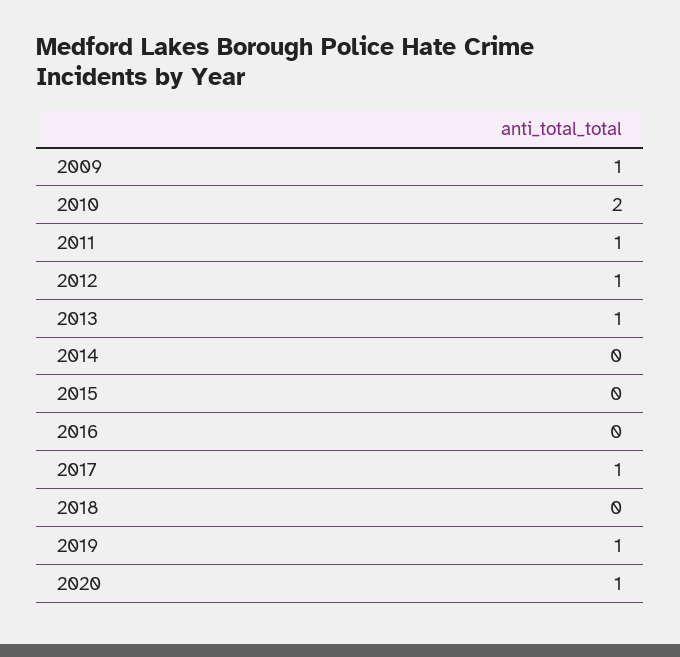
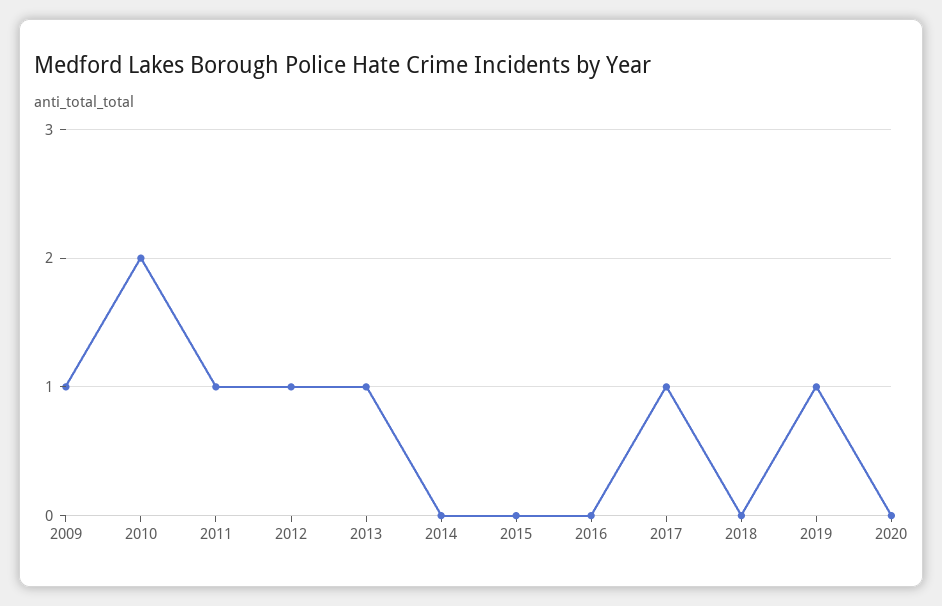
2020: 1 -> 0

